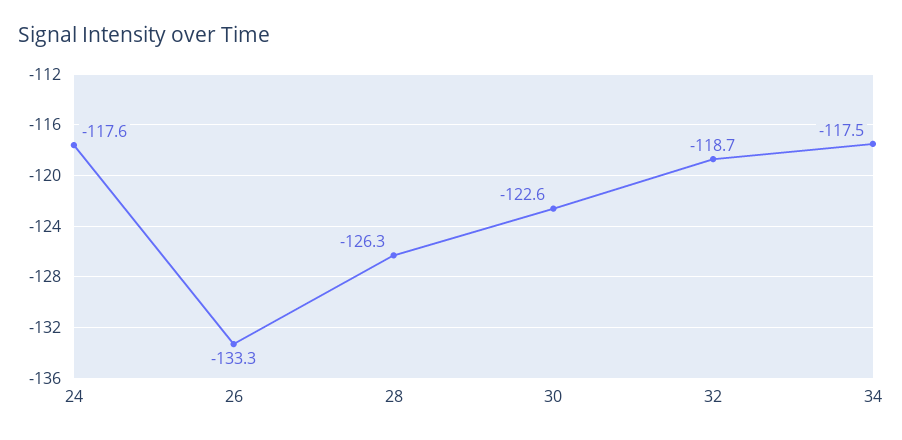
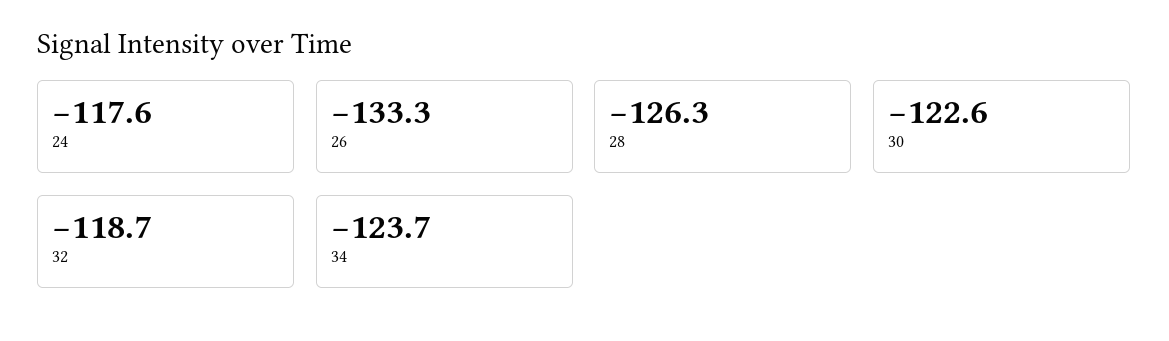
34: -117.5 -> -123.7

